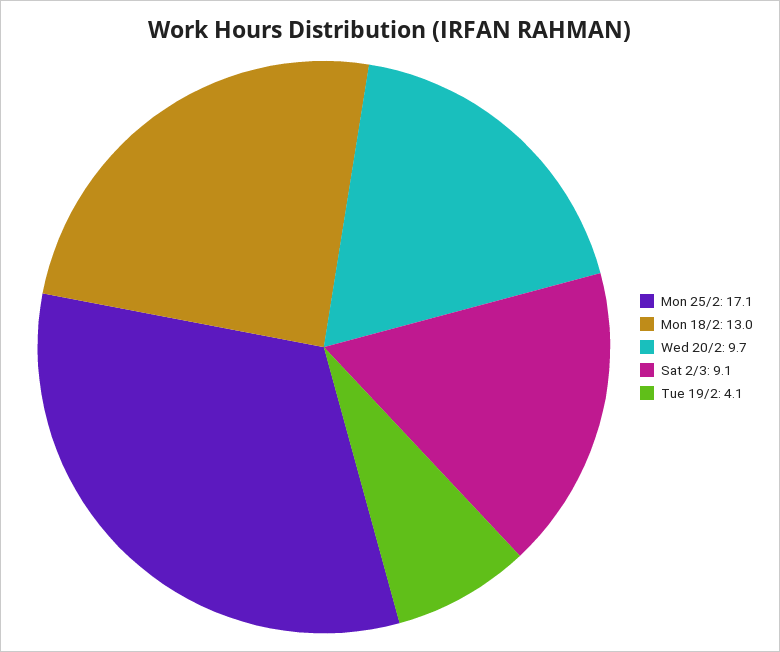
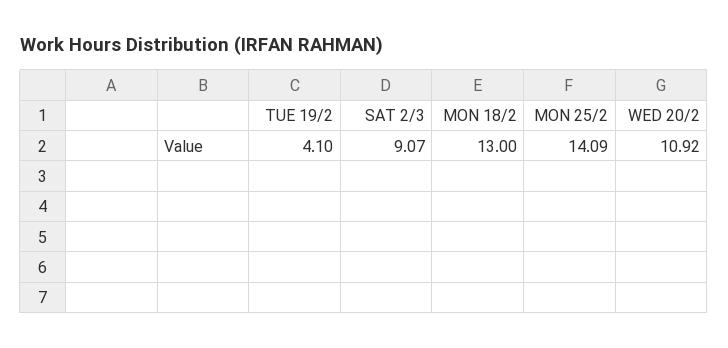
Mon 25/2: 17.1 -> 14.09
Wed 20/2: 9.7 -> 10.92

